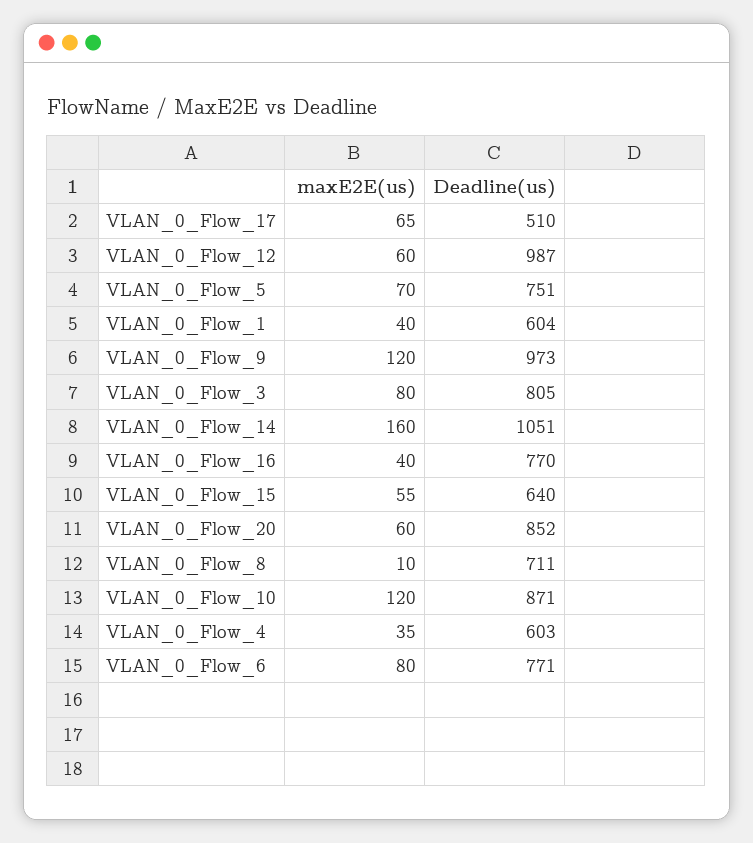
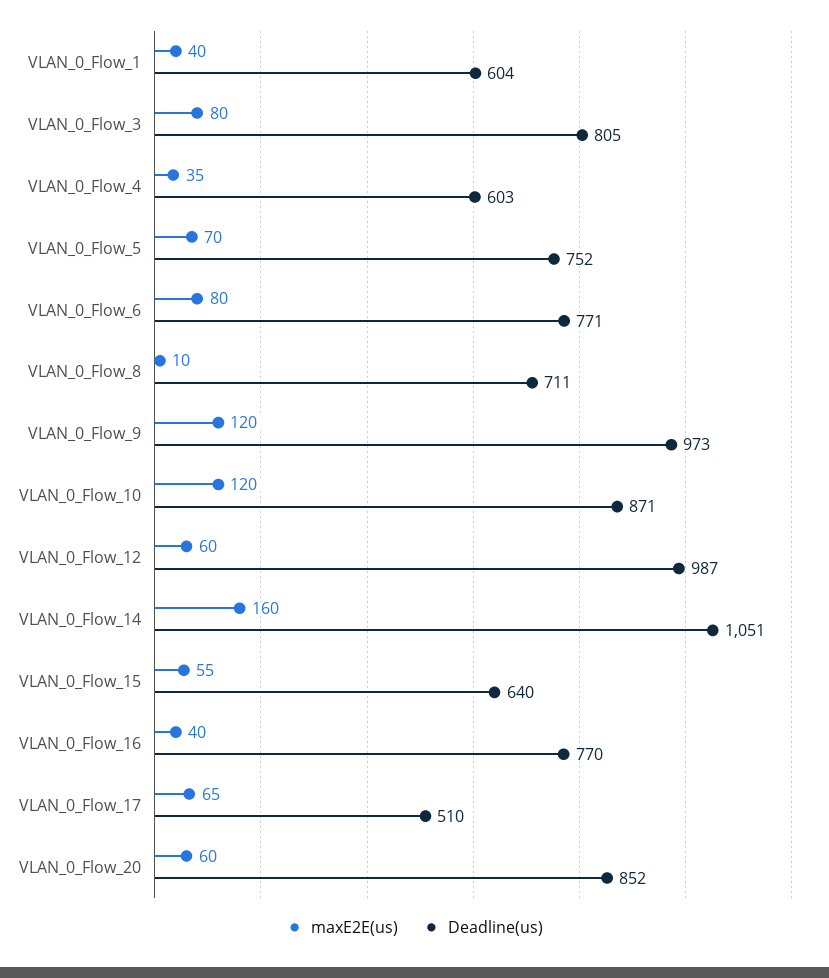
Deadline(us), VLAN_0_Flow_5: 751 -> 752

